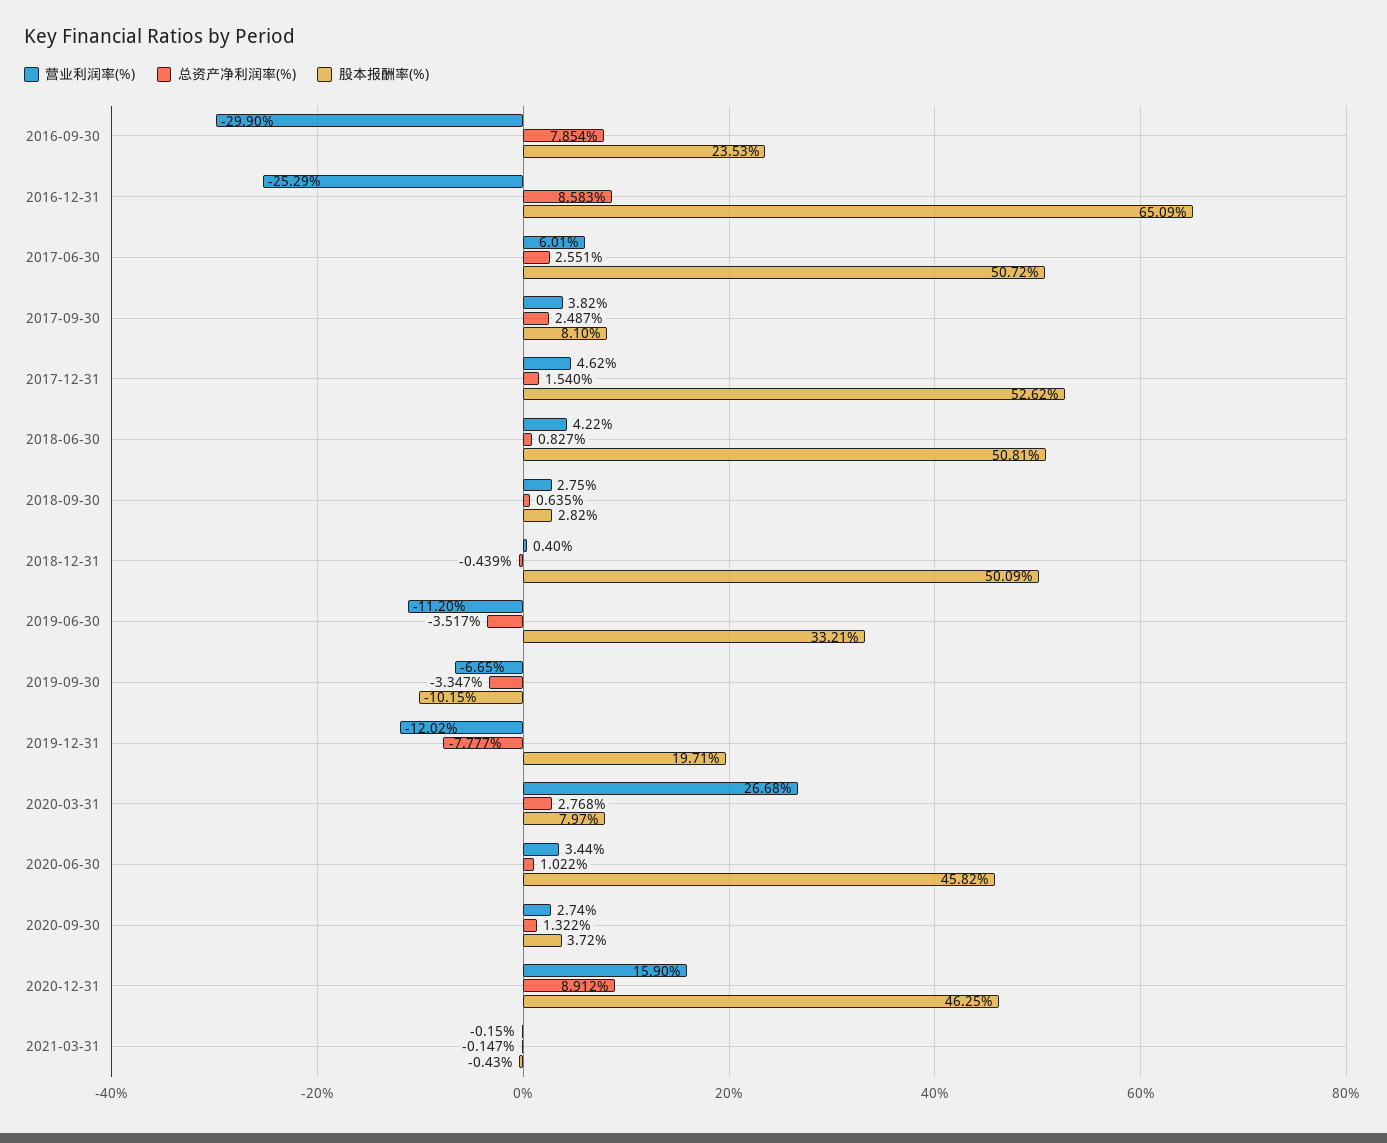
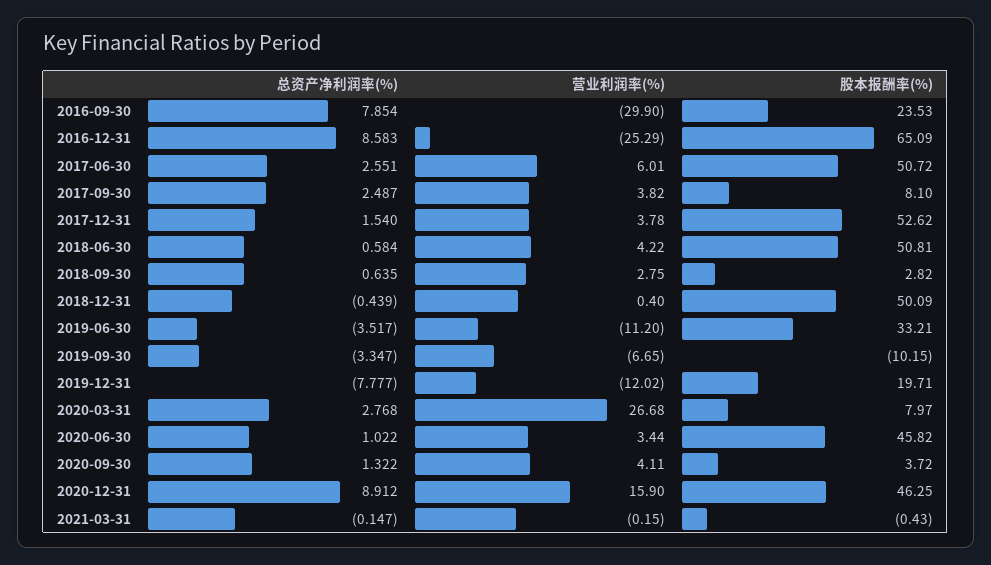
营业利润率(%), 2017-12-31: 4.62 -> 3.78
总资产净利润率(%), 2018-06-30: 0.827 -> 0.584
营业利润率(%), 2020-09-30: 2.74 -> 4.11

